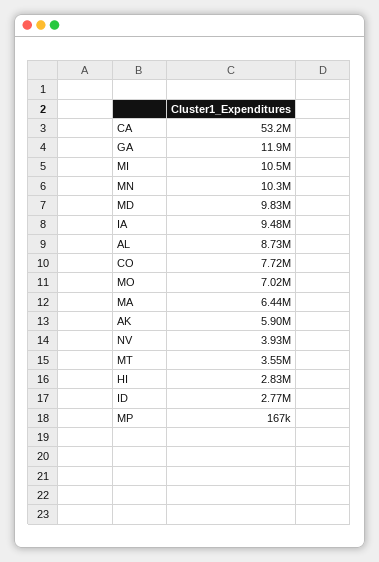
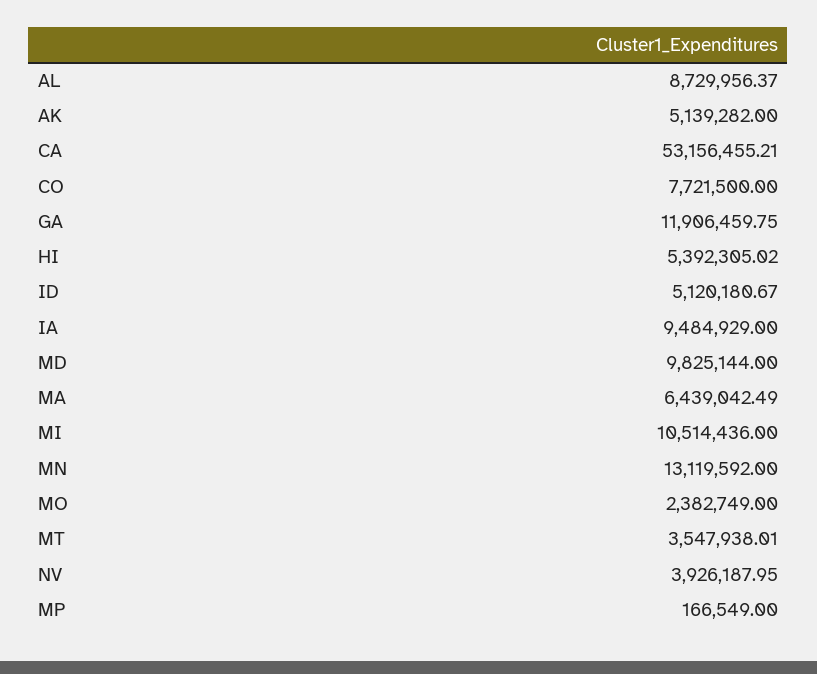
MN: 10300000 -> 13119592
MO: 7020000 -> 2382749
AK: 5900000 -> 5139282
HI: 2830000 -> 5392305.02
ID: 2770000 -> 5120180.67

